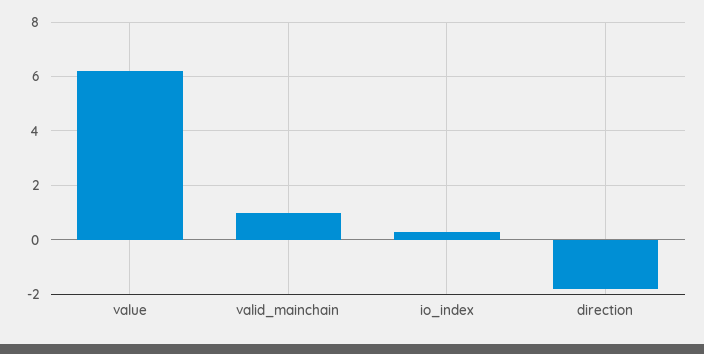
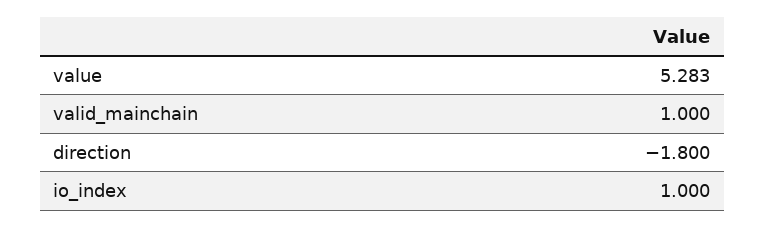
value: 6.25 -> 5.283
io_index: 0.25 -> 1

